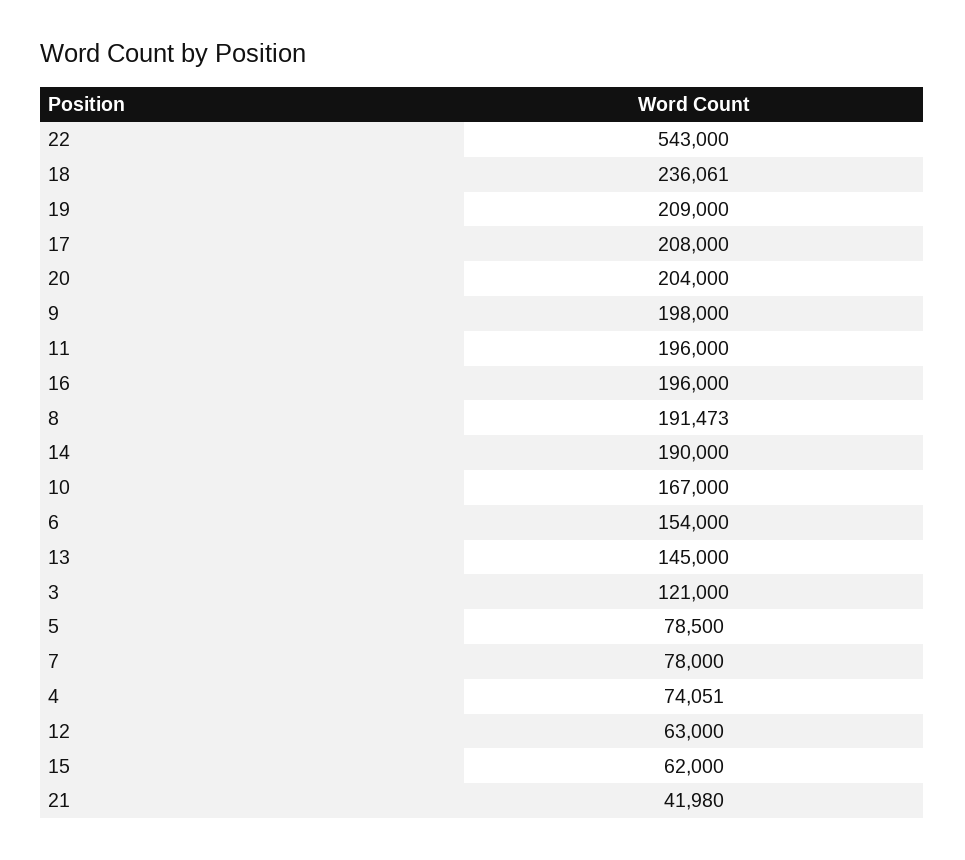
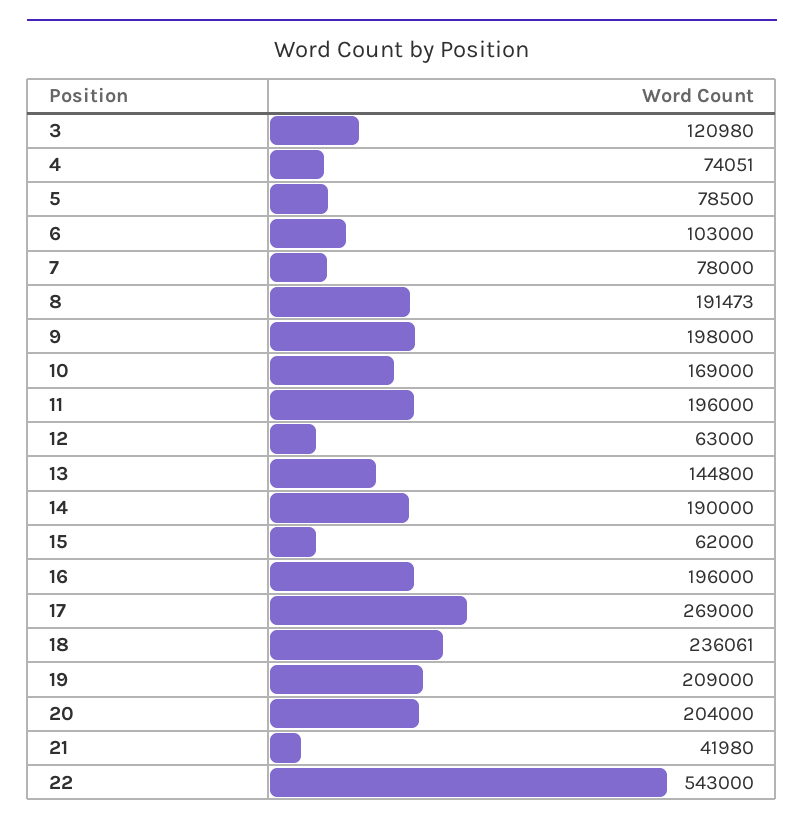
17: 208000 -> 269000
10: 167000 -> 169000
6: 154000 -> 103000
13: 145000 -> 144800
3: 121000 -> 120980

